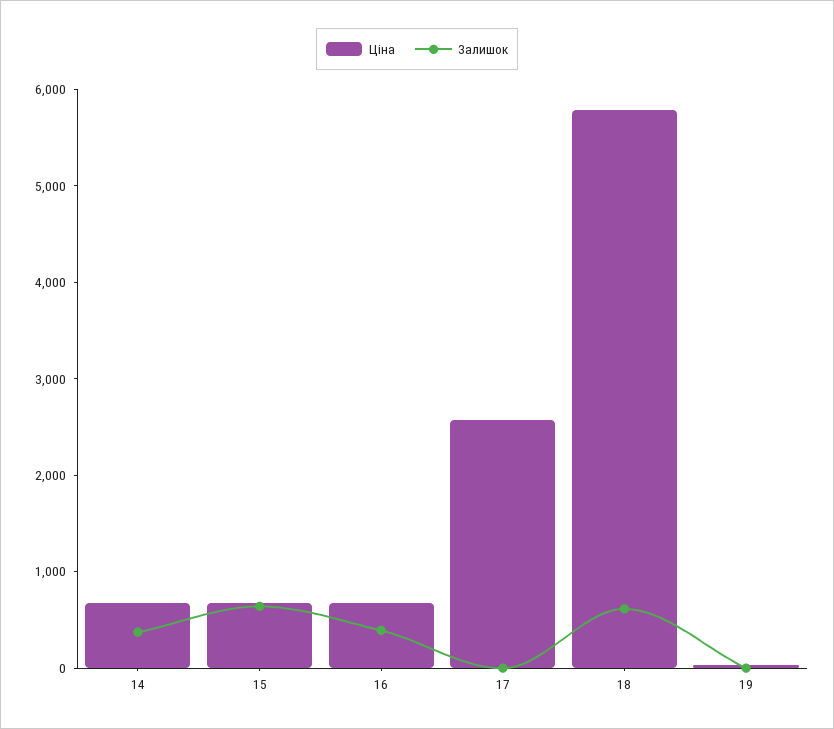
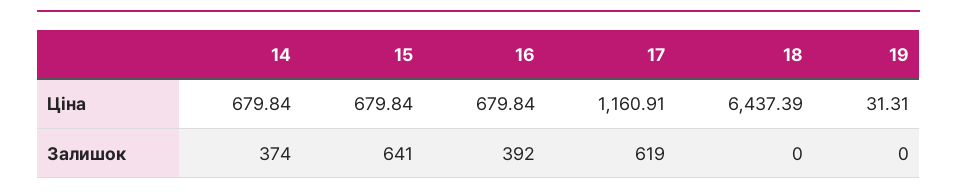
Ціна, 17: 2600 -> 1160.91
Залишок, 17: 0 -> 619
Ціна, 18: 5800 -> 6437.39
Залишок, 18: 600 -> 0

